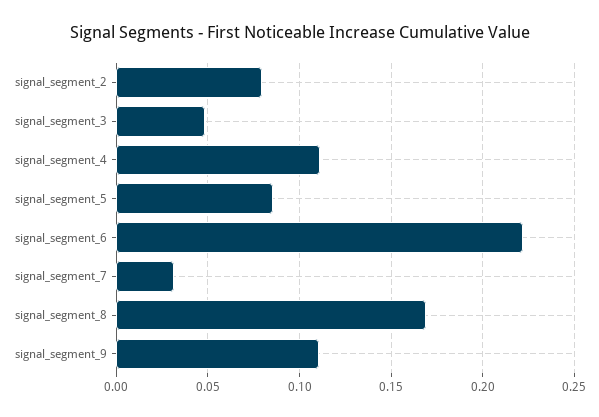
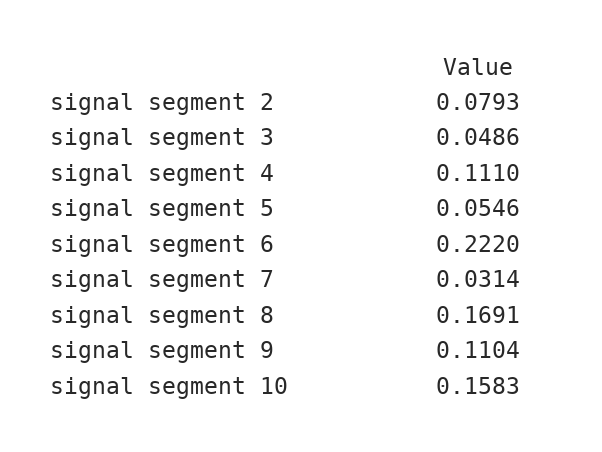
signal_segment_5: 0.085 -> 0.0546
signal segment 10: none -> 0.1583

